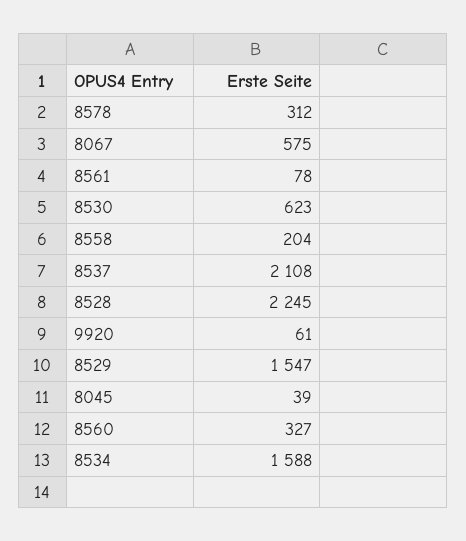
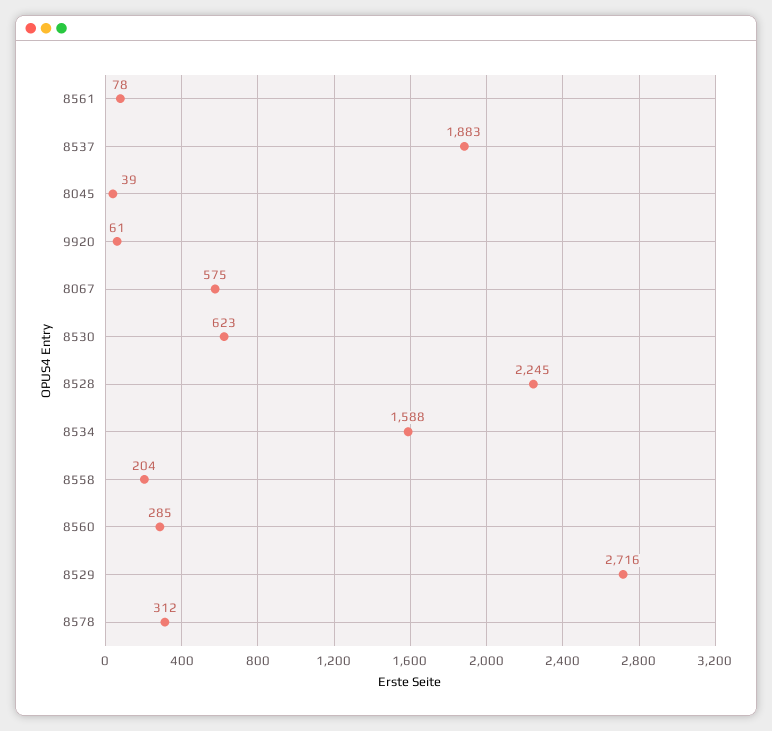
8537: 2108 -> 1883
8529: 1547 -> 2716
8560: 327 -> 285

